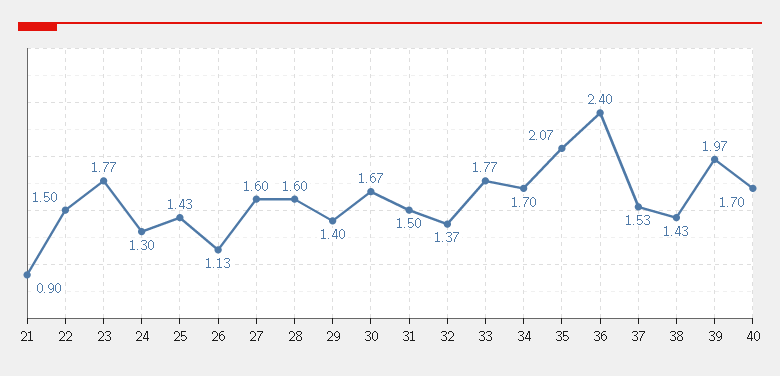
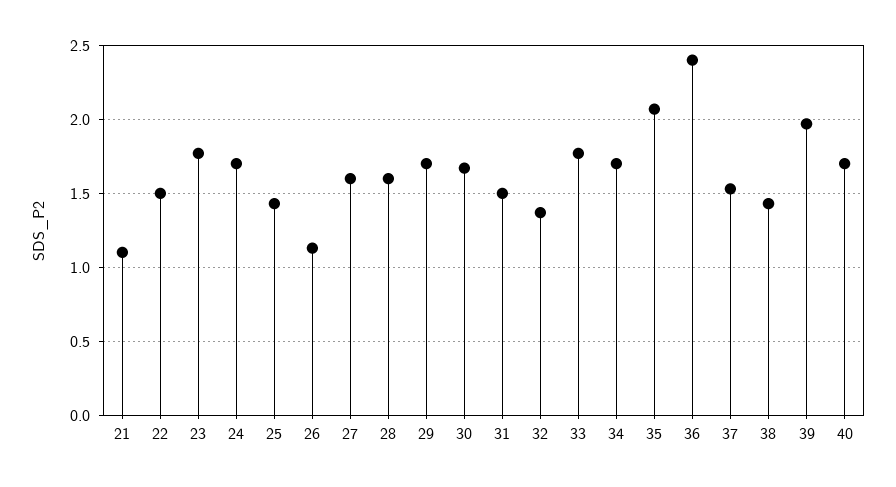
21: 0.9 -> 1.1
24: 1.3 -> 1.7
29: 1.4 -> 1.7

